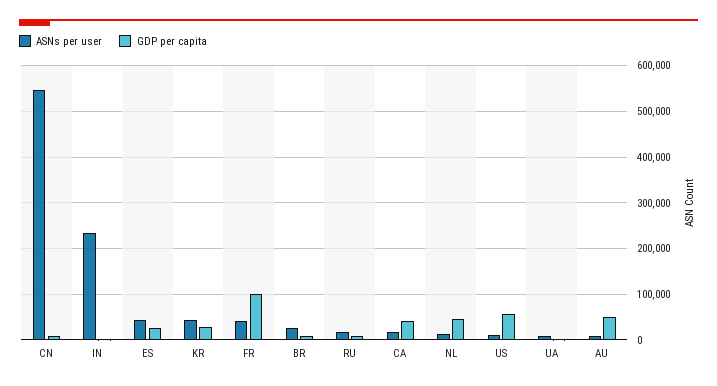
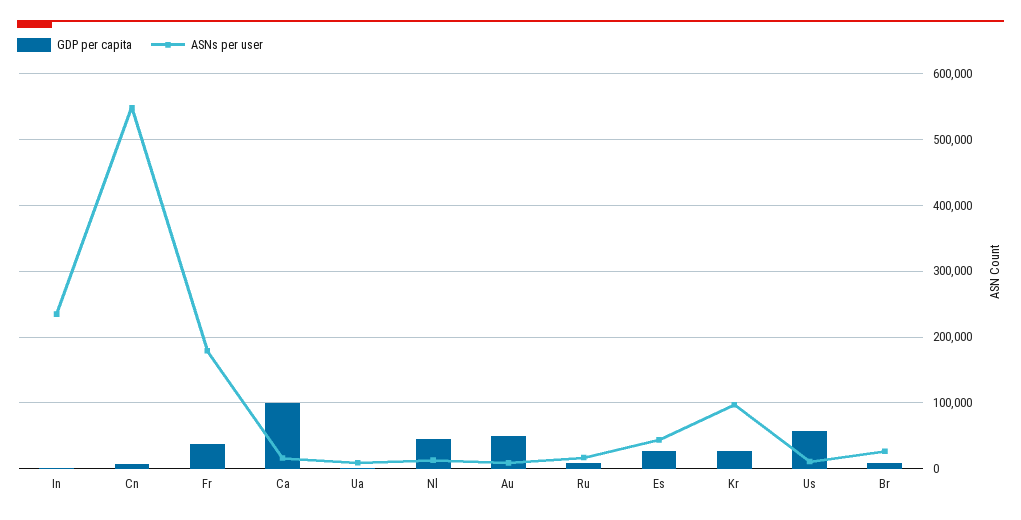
ASNs per user, KR: 40000 -> 100000
ASNs per user, FR: 40000 -> 180000
GDP per capita, FR: 100000 -> 40000
GDP per capita, CA: 40000 -> 100000

